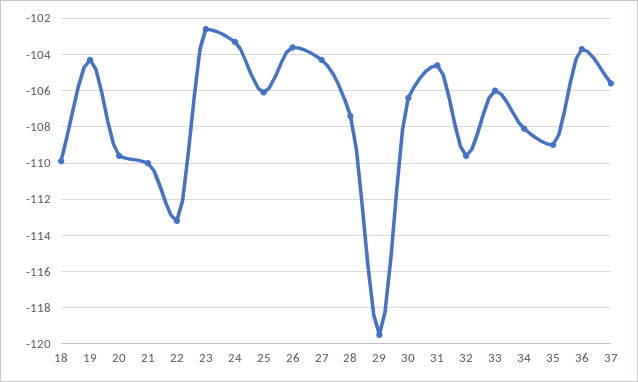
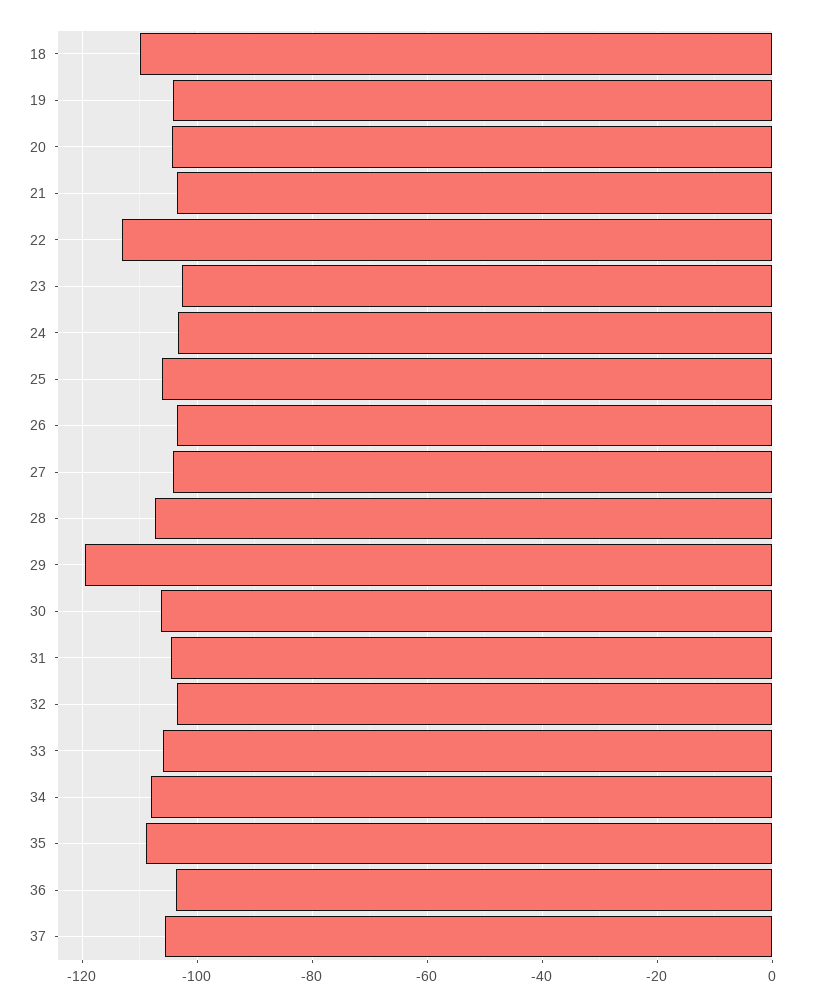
20: -109.5 -> -104
21: -110 -> -104
32: -109.5 -> -104

